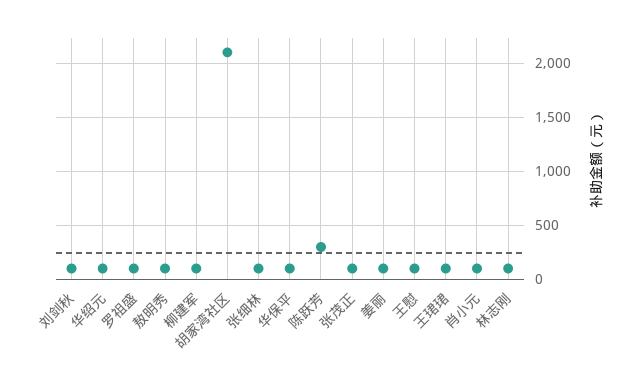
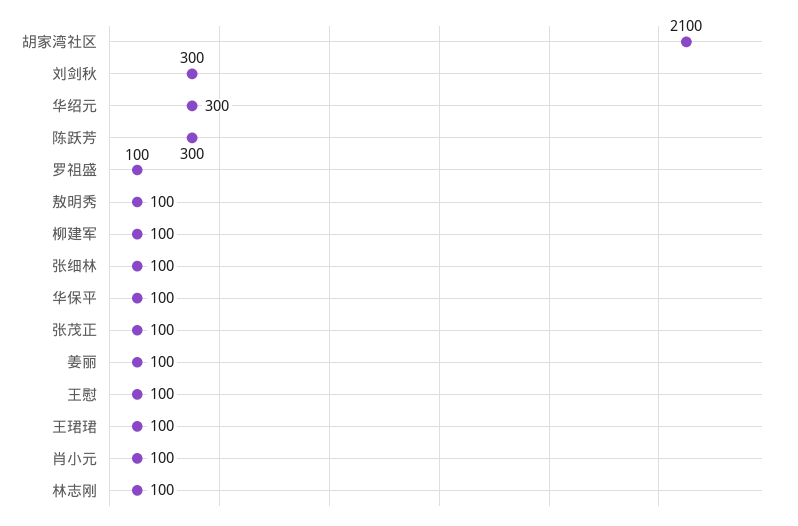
刘剑秋: 100 -> 300
华绍元: 100 -> 300

